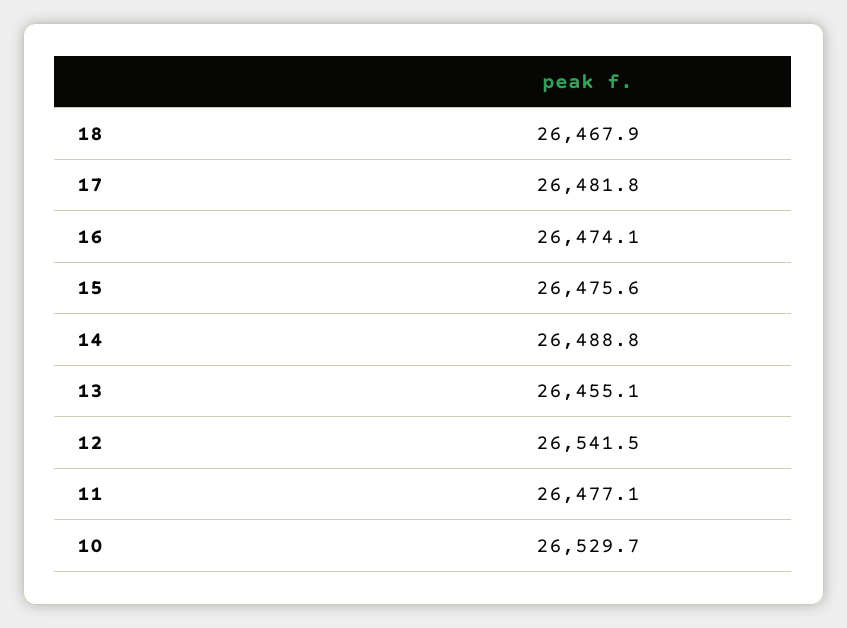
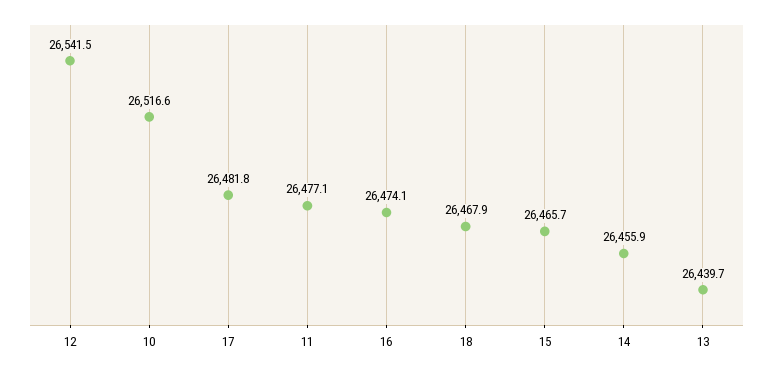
15: 26475.6 -> 26465.7
14: 26488.8 -> 26455.9
13: 26455.1 -> 26439.7
10: 26529.7 -> 26516.6

